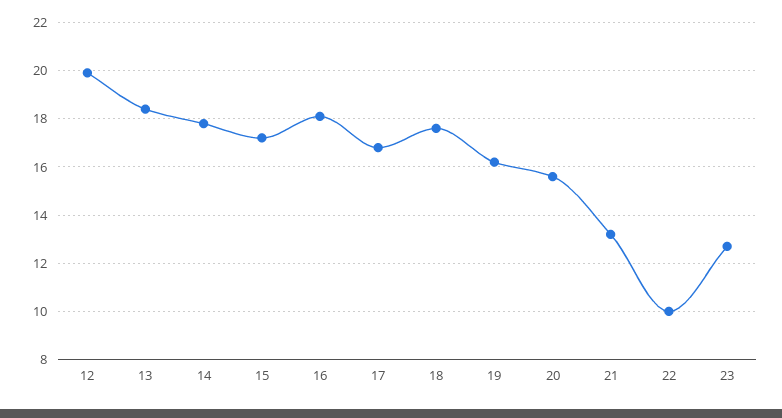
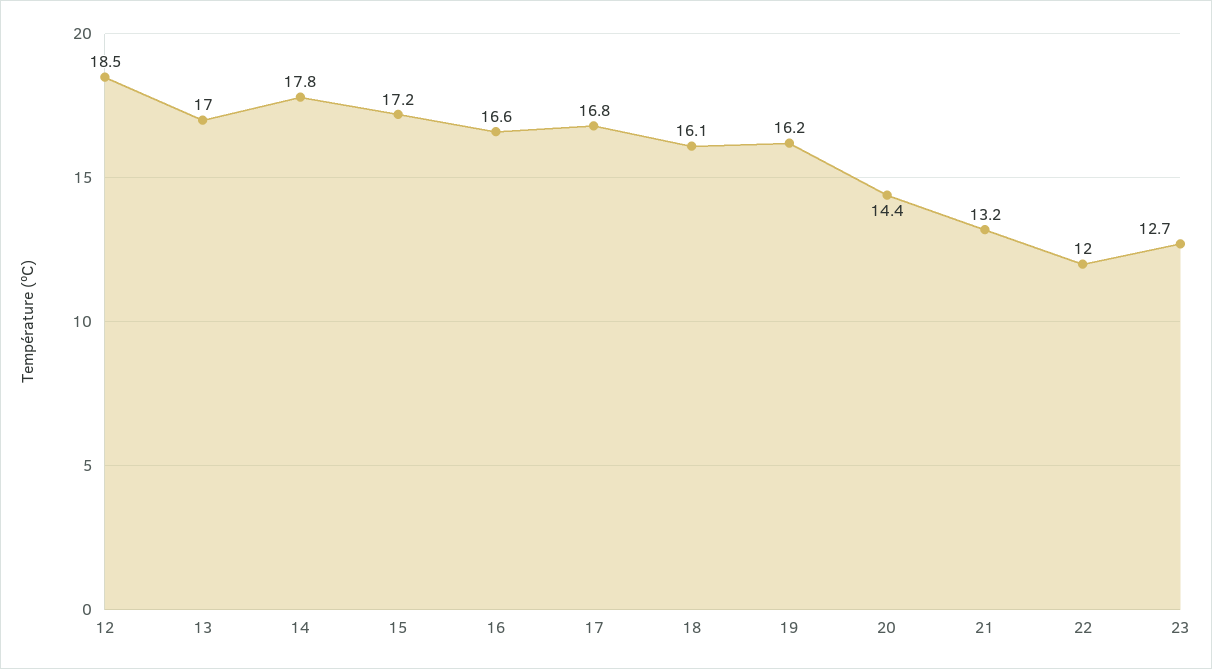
12: 20 -> 18.5
13: 18.5 -> 17
16: 18 -> 16.6
18: 17.5 -> 16.1
20: 15.5 -> 14.4
22: 10 -> 12

